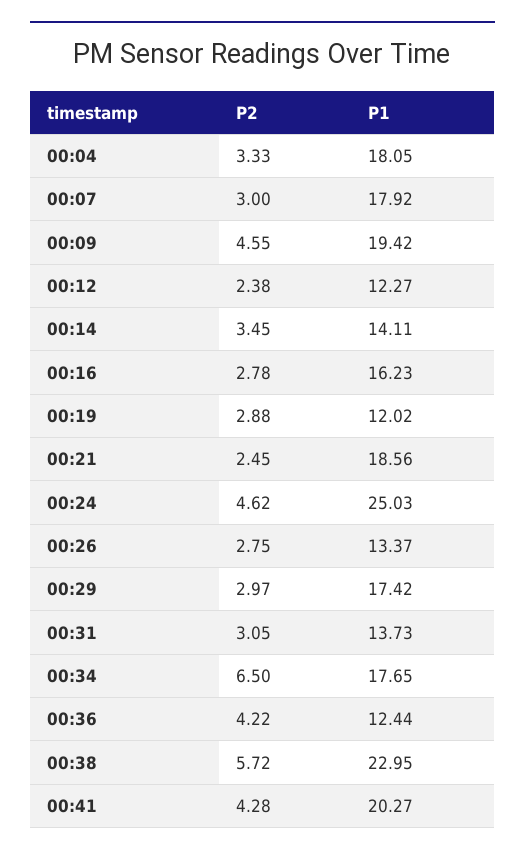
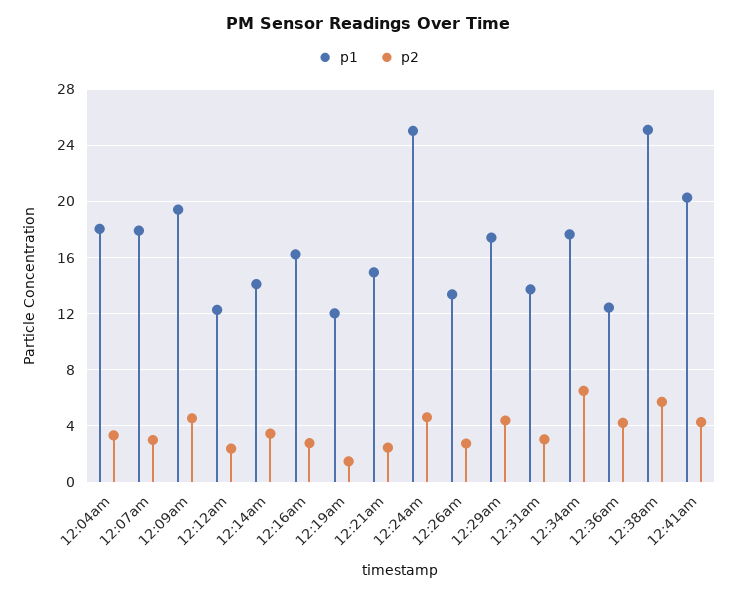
P2, 00:19: 2.88 -> 1.5
P1, 00:21: 18.56 -> 15
P2, 00:29: 2.97 -> 4.5
P1, 00:38: 22.95 -> 25

